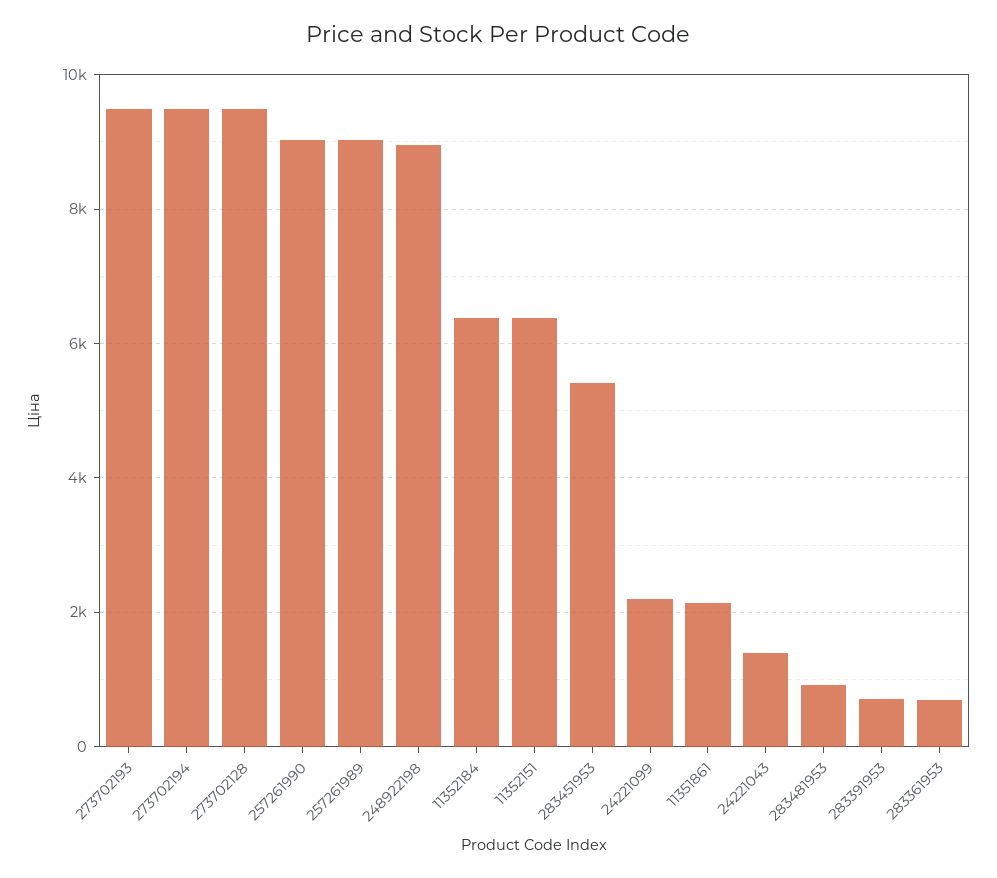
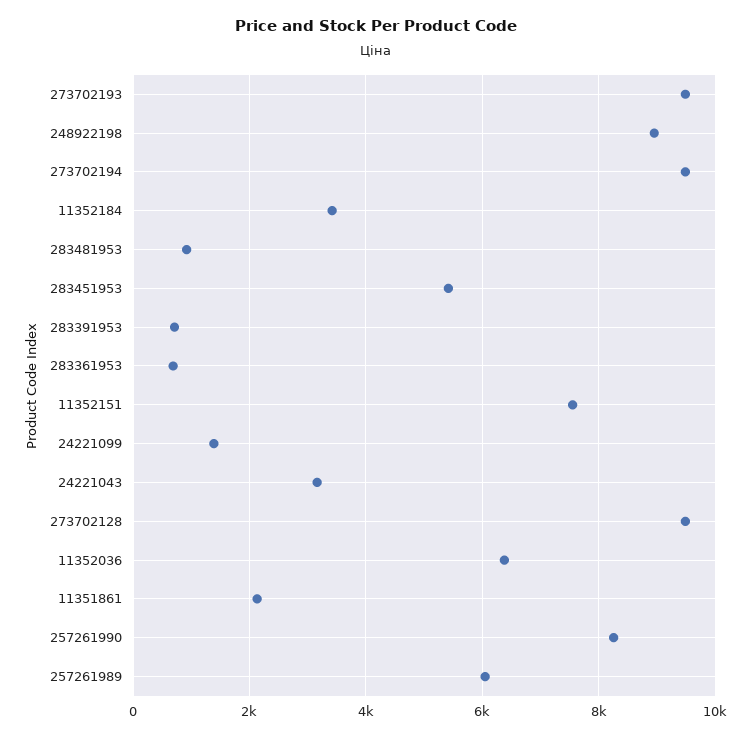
257261990: 9000 -> 8200
257261989: 9000 -> 6000
11352184: 6400 -> 3400
11352151: 6400 -> 7600
24221099: 2200 -> 1400
24221043: 1400 -> 3200
11352036: none -> 6400

